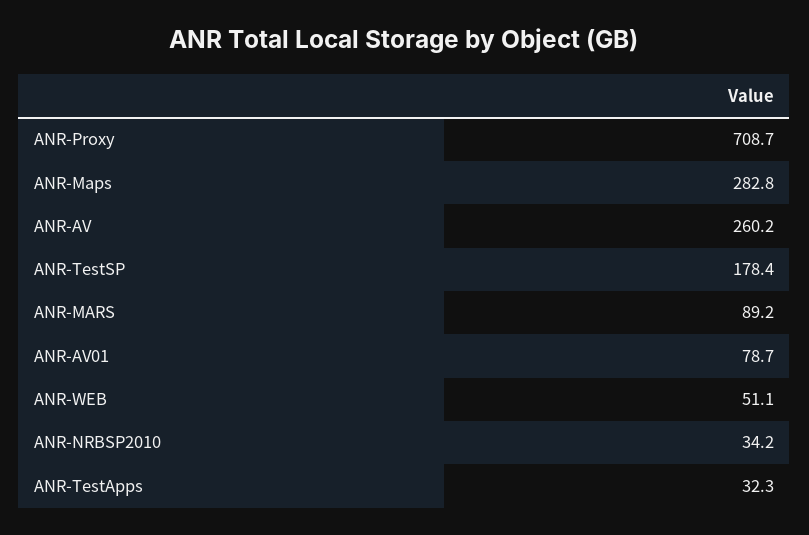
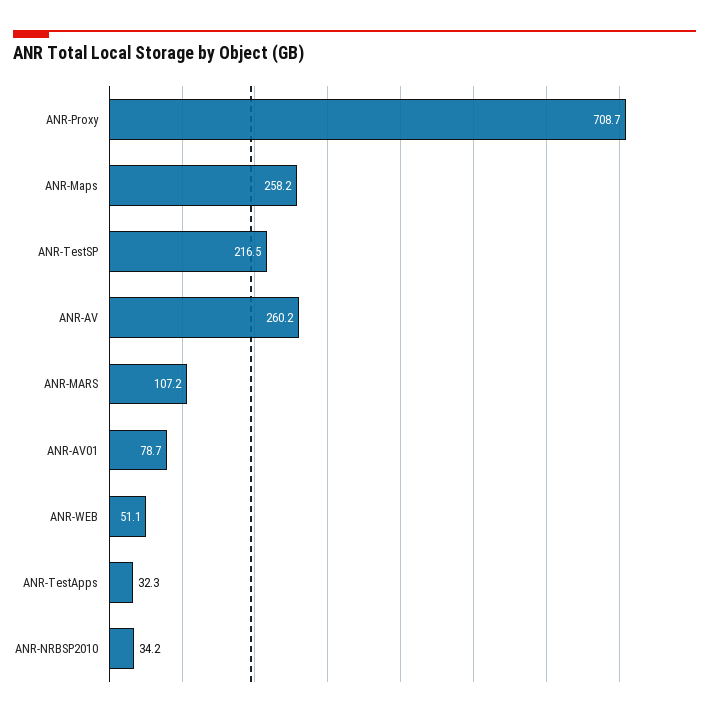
ANR-Maps: 282.8 -> 258.2
ANR-TestSP: 178.4 -> 216.5
ANR-MARS: 89.2 -> 107.2

